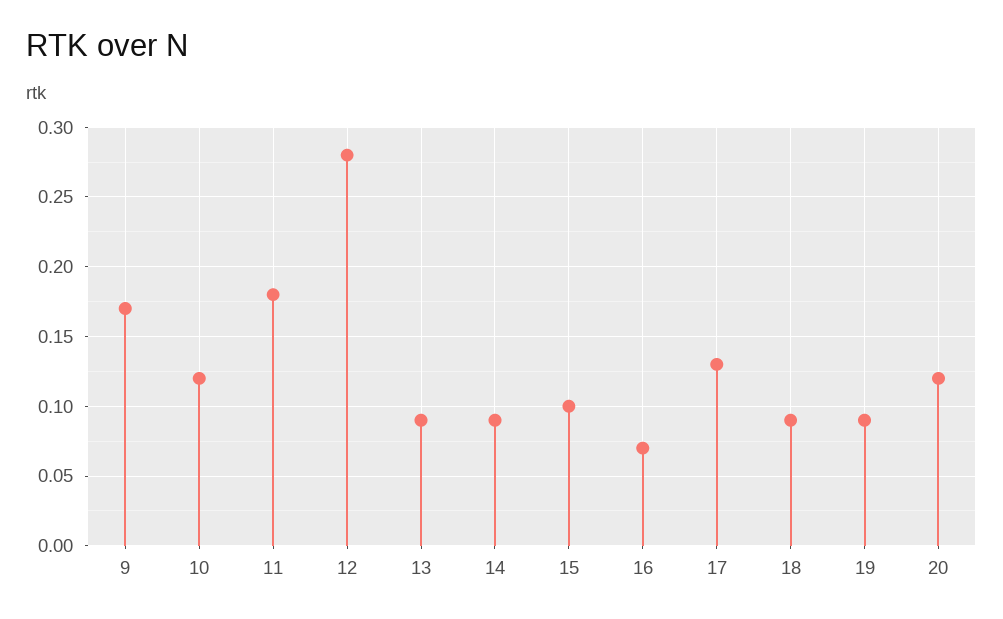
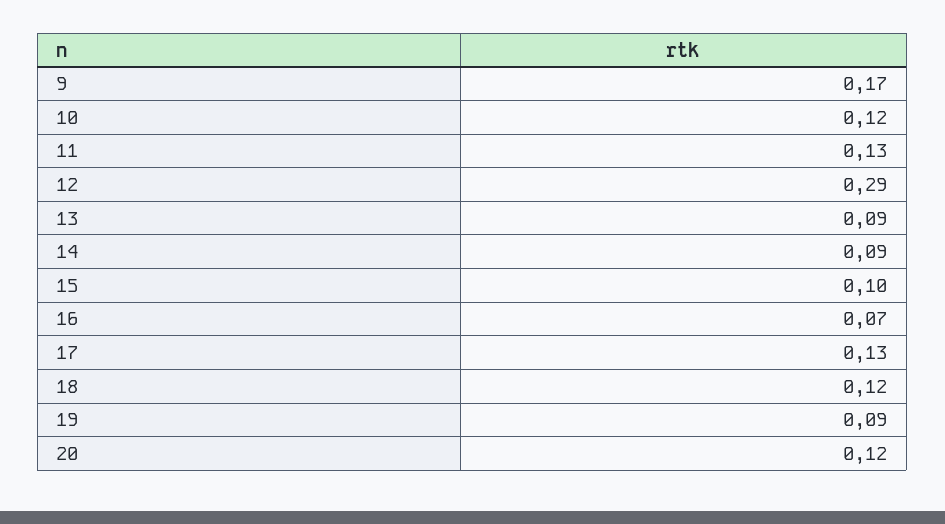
11: 0.18 -> 0.13
12: 0.28 -> 0.29
18: 0.09 -> 0.12

